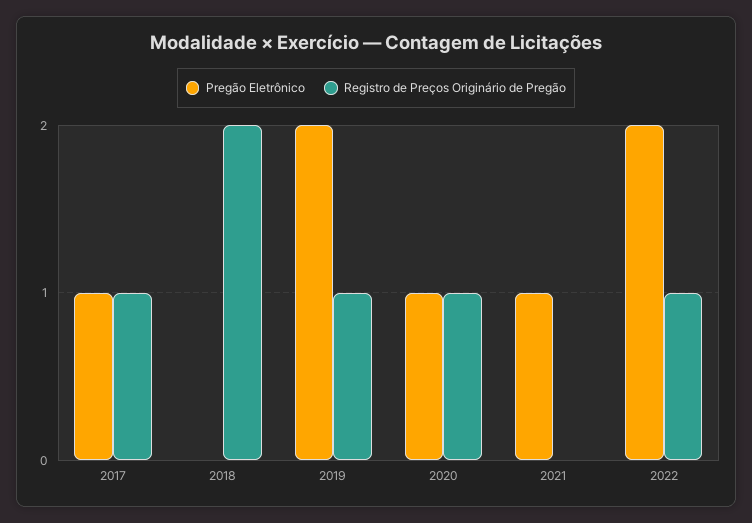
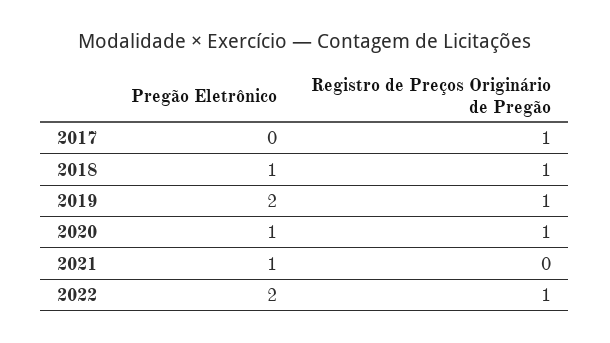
Pregão Eletrônico, 2017: 1 -> 0
Pregão Eletrônico, 2018: 0 -> 1
Registro de Preços Originário de Pregão, 2018: 2 -> 1

